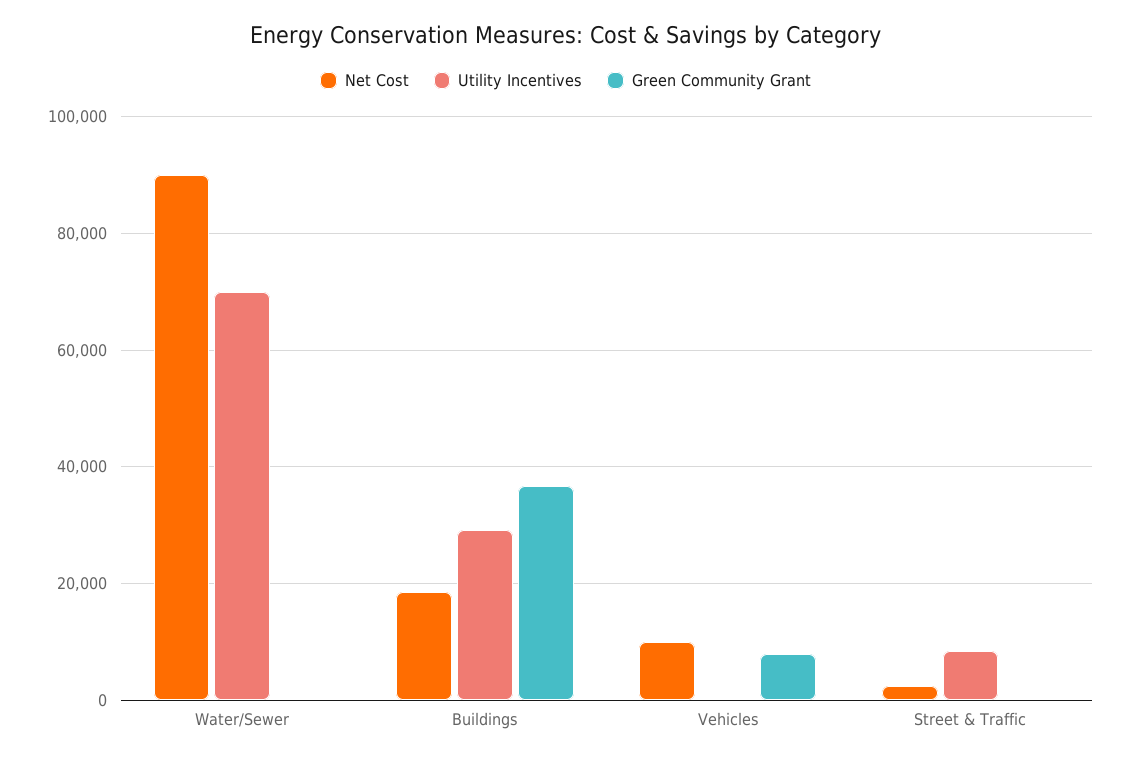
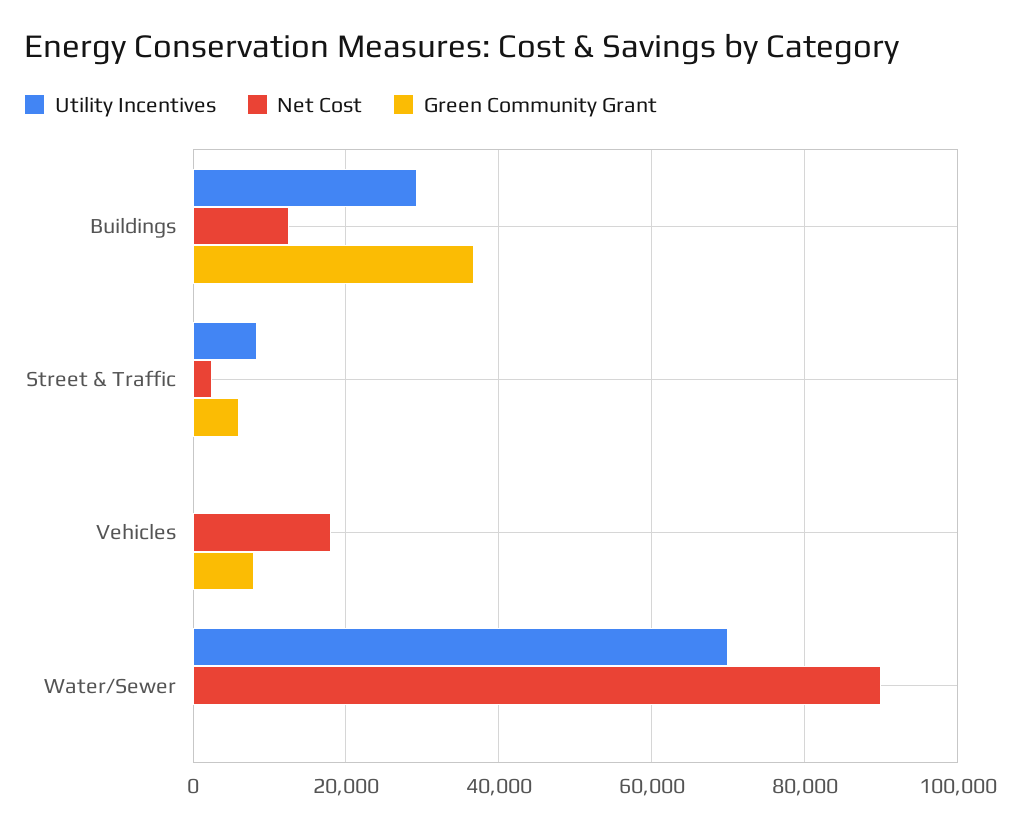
Net Cost, Buildings: 18000 -> 12000
Net Cost, Vehicles: 10000 -> 18000
Green Community Grant, Street & Traffic: 0 -> 6000

